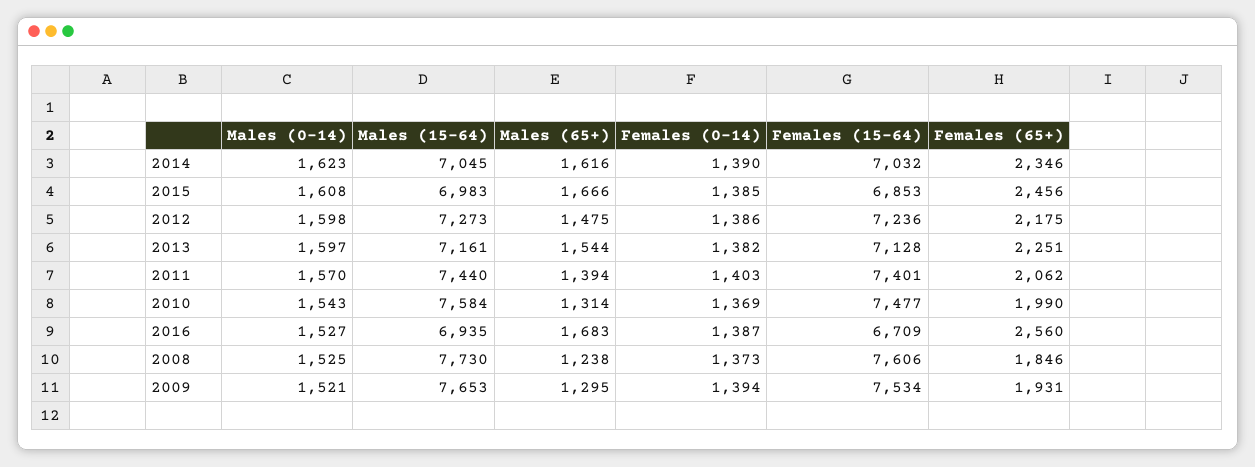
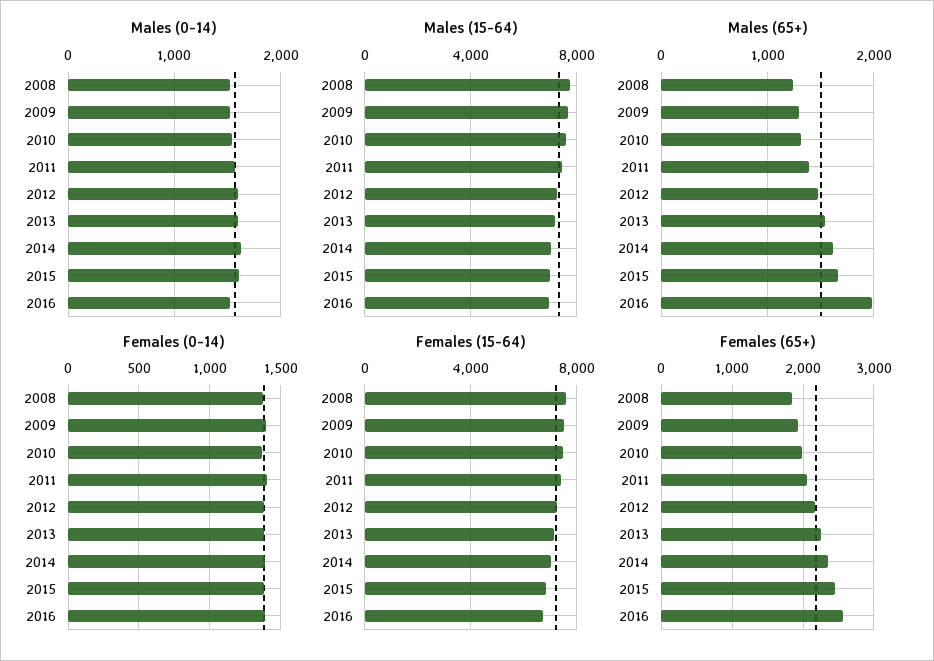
Males (65+), 2016: 1683 -> 2000

